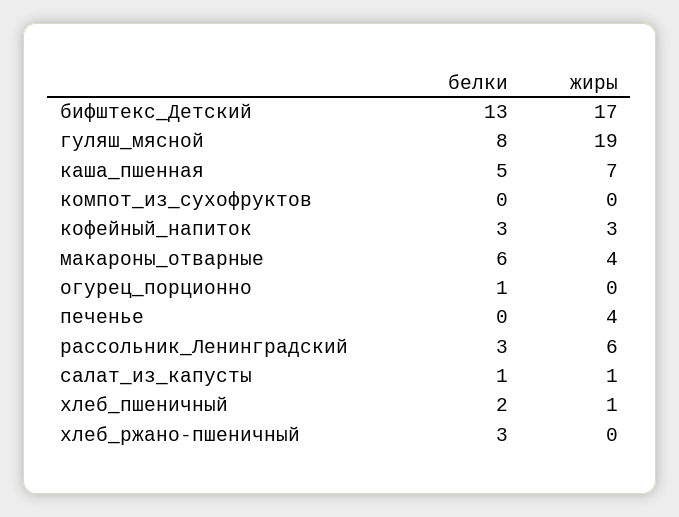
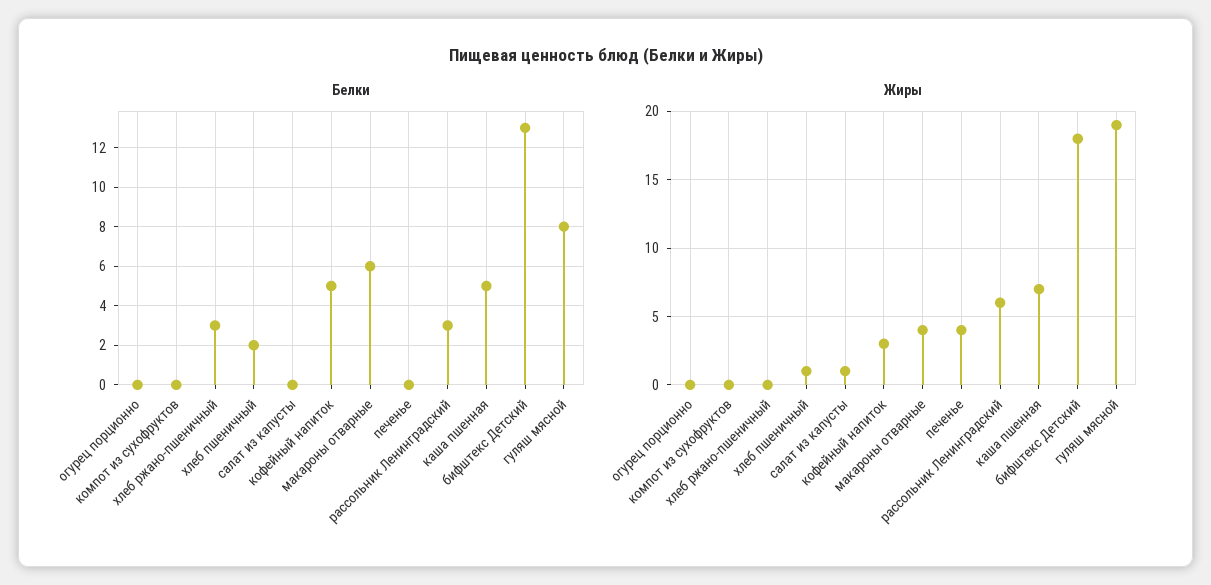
жиры, бифштекс_Детский: 17 -> 18
белки, кофейный_напиток: 3 -> 5
белки, огурец_порционно: 1 -> 0
белки, салат_из_капусты: 1 -> 0

